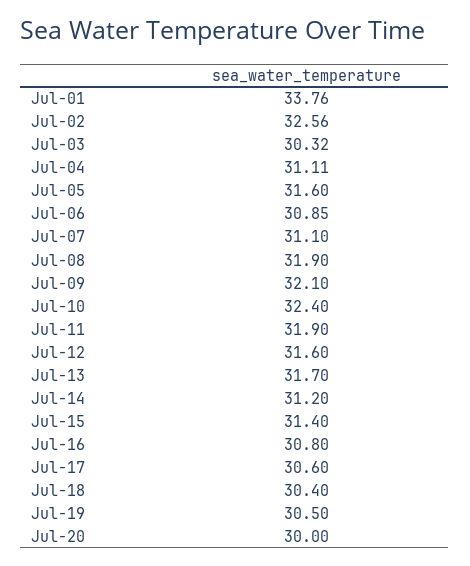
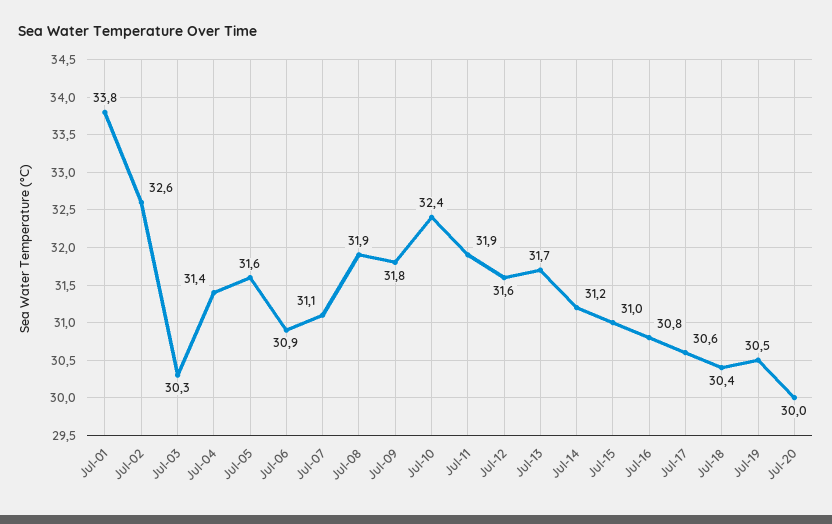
Jul-04: 31.11 -> 31.4
Jul-09: 32.1 -> 31.8
Jul-15: 31.4 -> 31

